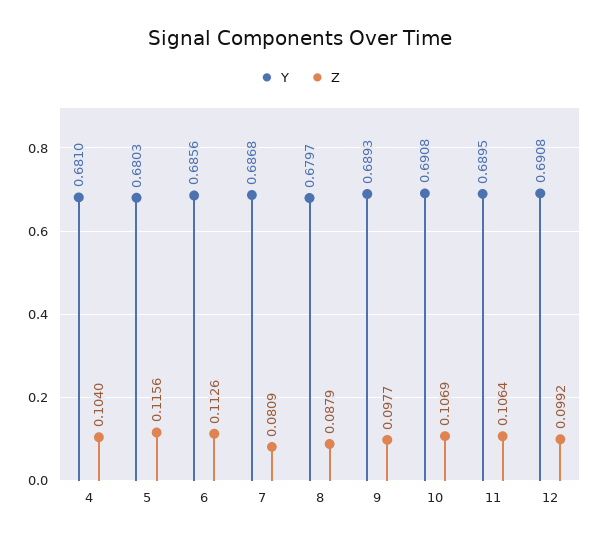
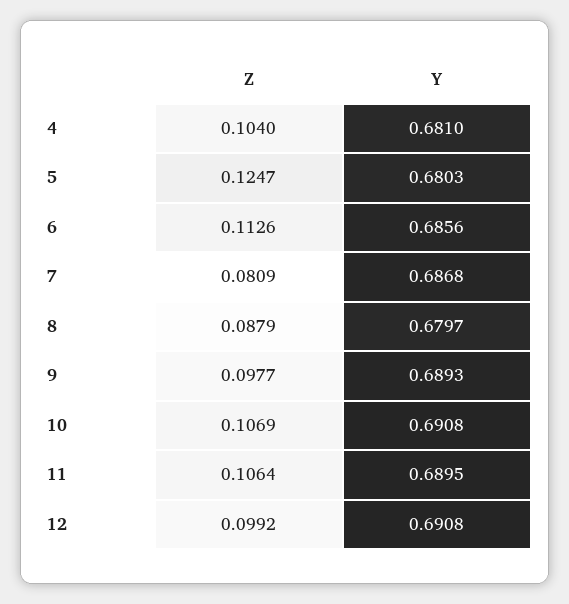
Z, 5: 0.1156 -> 0.1247

